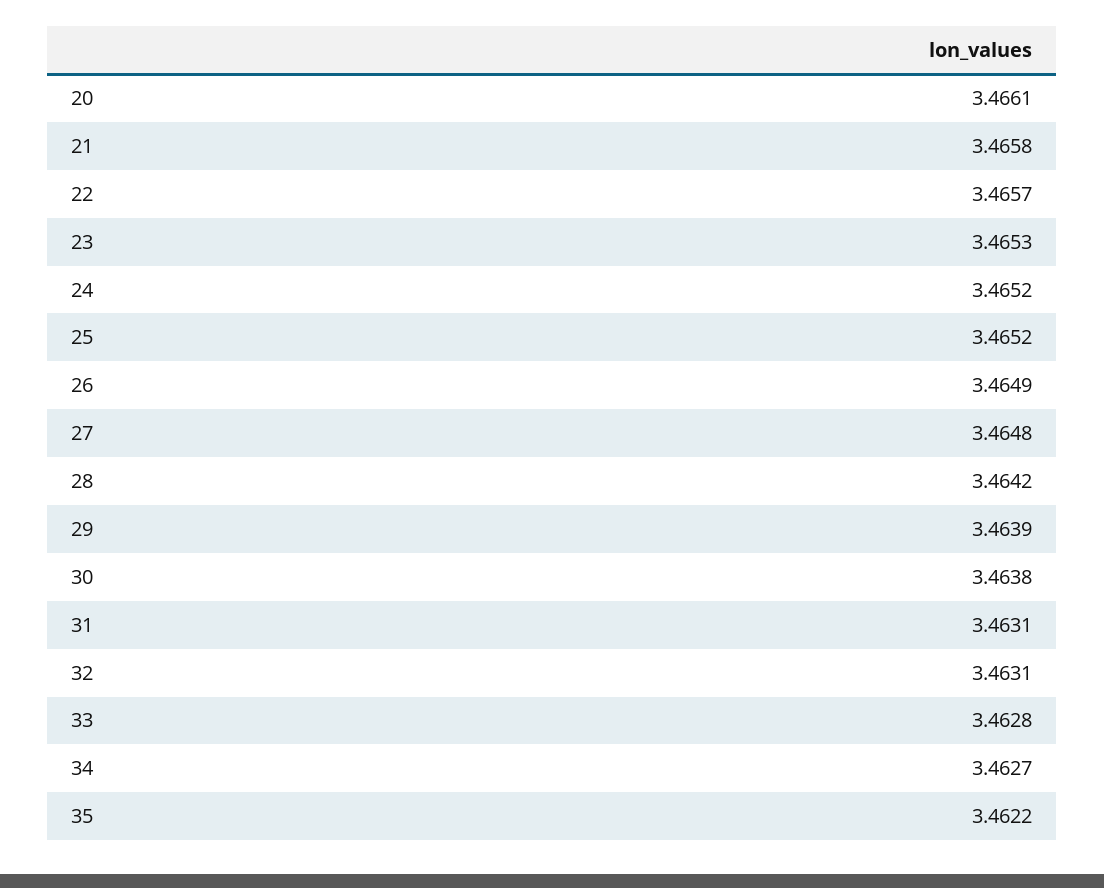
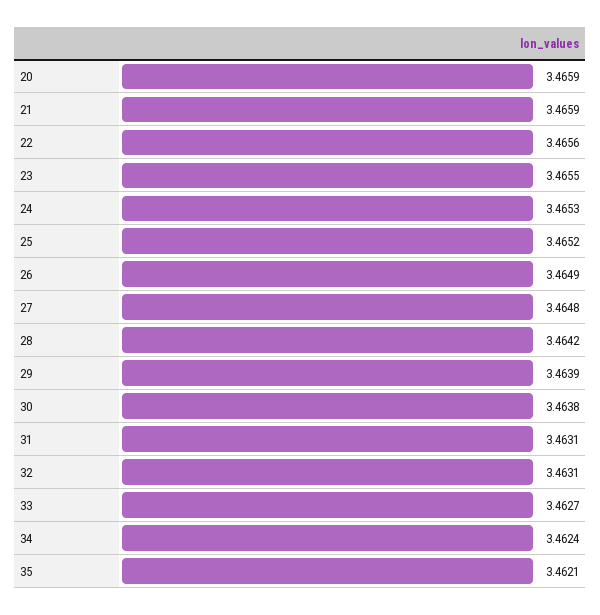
20: 3.4661 -> 3.4659
21: 3.4658 -> 3.4659
22: 3.4657 -> 3.4656
23: 3.4653 -> 3.4655
24: 3.4652 -> 3.4653
33: 3.4628 -> 3.4627
34: 3.4627 -> 3.4624
35: 3.4622 -> 3.4621

